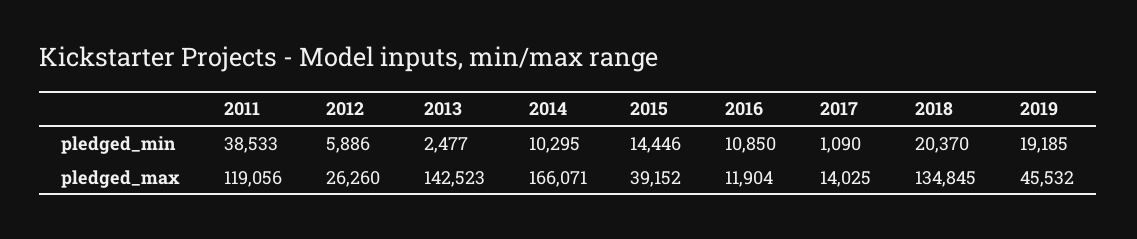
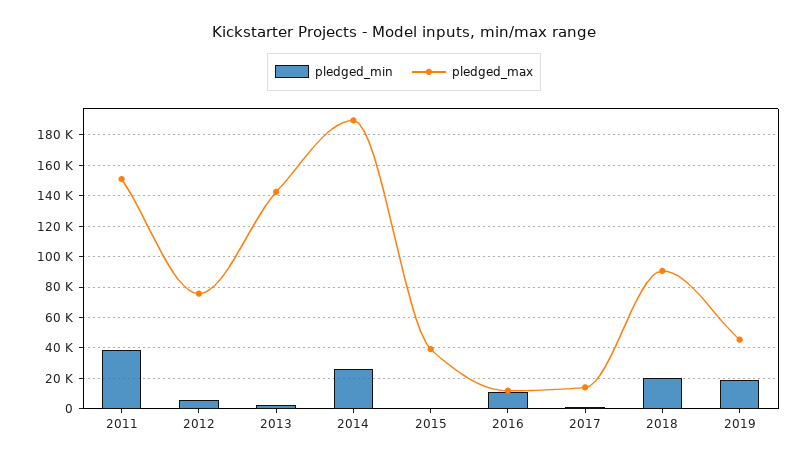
pledged_min, 2014: 10295 -> 25000
pledged_min, 2015: 14446 -> 0
pledged_max, 2011: 119056 -> 150000
pledged_max, 2012: 26260 -> 75000
pledged_max, 2014: 166071 -> 190000
pledged_max, 2018: 134845 -> 90000

